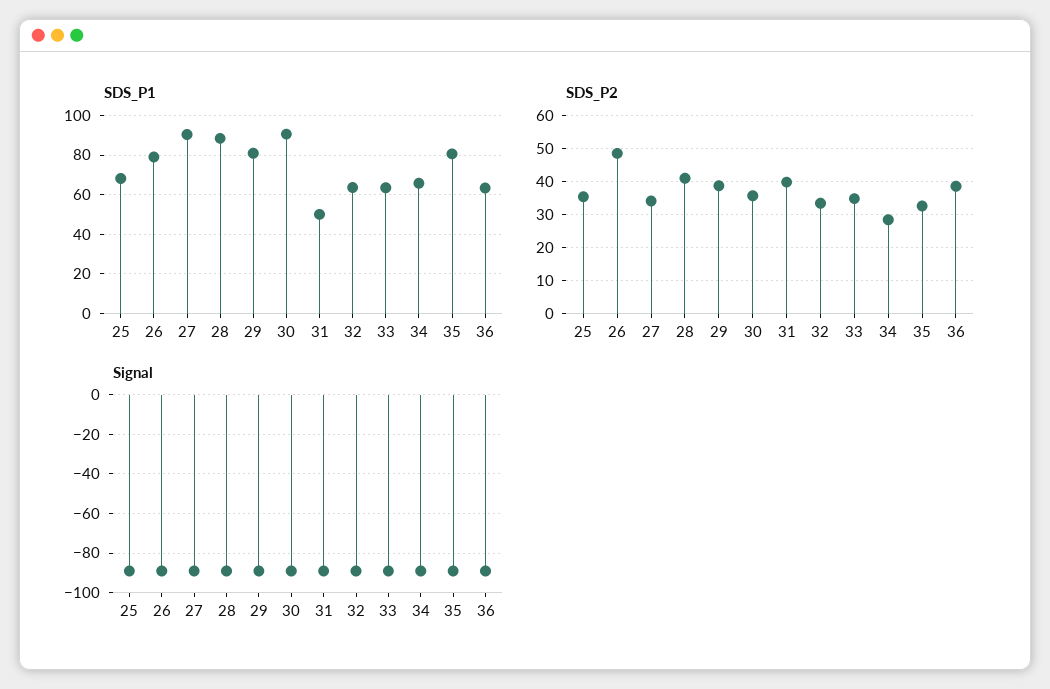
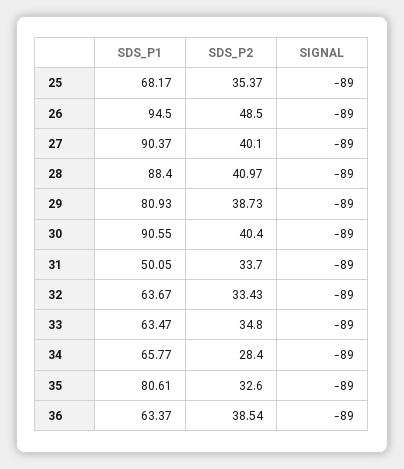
SDS_P1, 26: 80 -> 94.5
SDS_P2, 27: 34 -> 40.1
SDS_P2, 30: 36 -> 40.4
SDS_P2, 31: 40 -> 33.7

